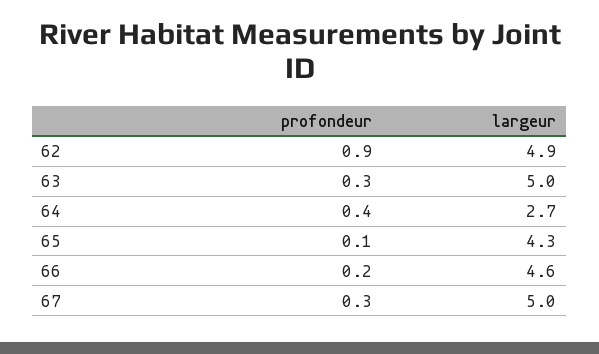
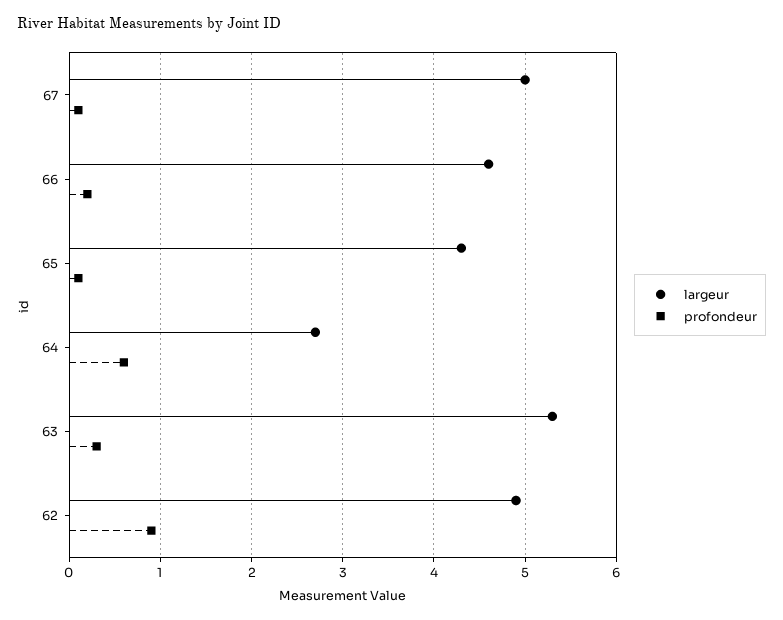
largeur, 63: 5 -> 5.3
profondeur, 64: 0.4 -> 0.6
profondeur, 67: 0.3 -> 0.1

